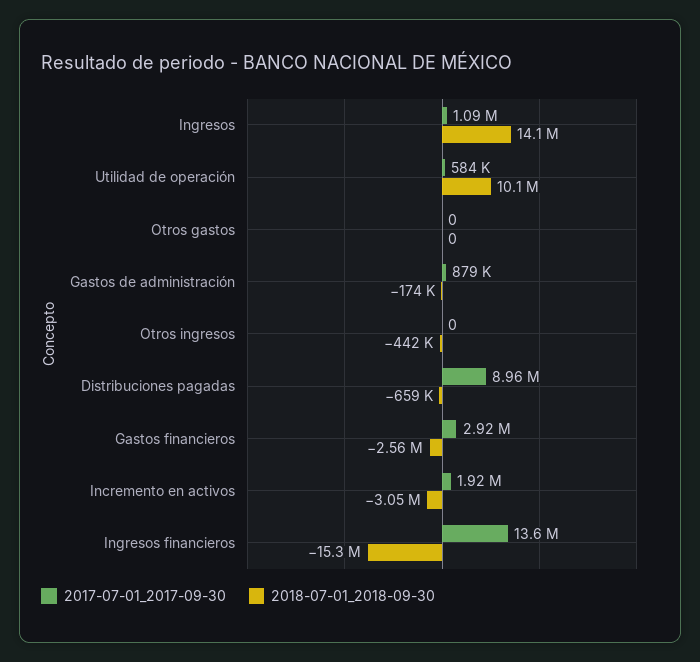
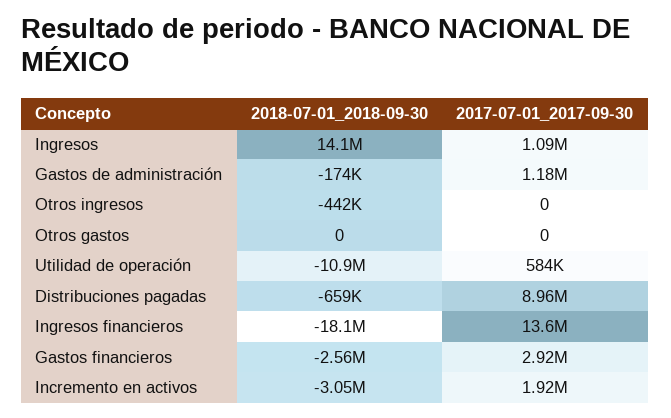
2018-07-01_2018-09-30, Utilidad de operación: 10100000 -> -10900000
2017-07-01_2017-09-30, Gastos de administración: 879000 -> 1180000
2018-07-01_2018-09-30, Ingresos financieros: -15300000 -> -18100000

